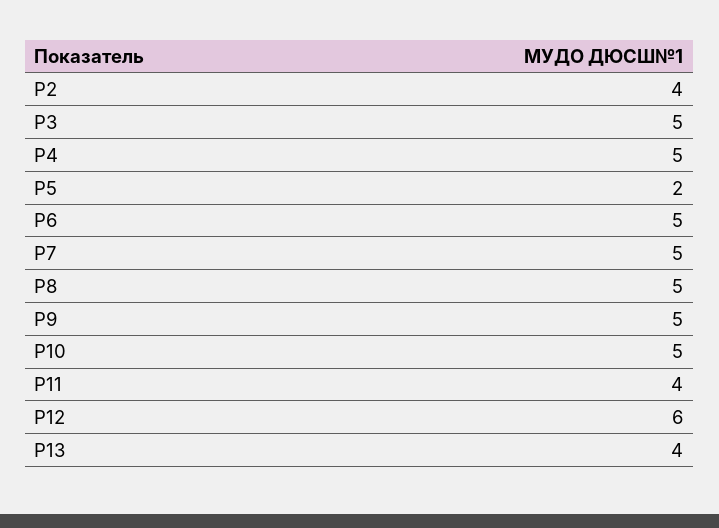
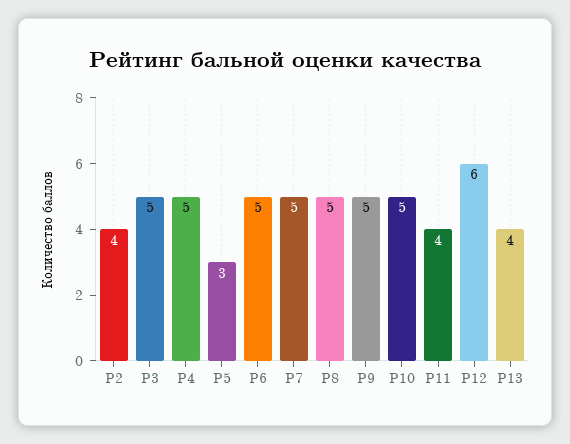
Р5: 2 -> 3

